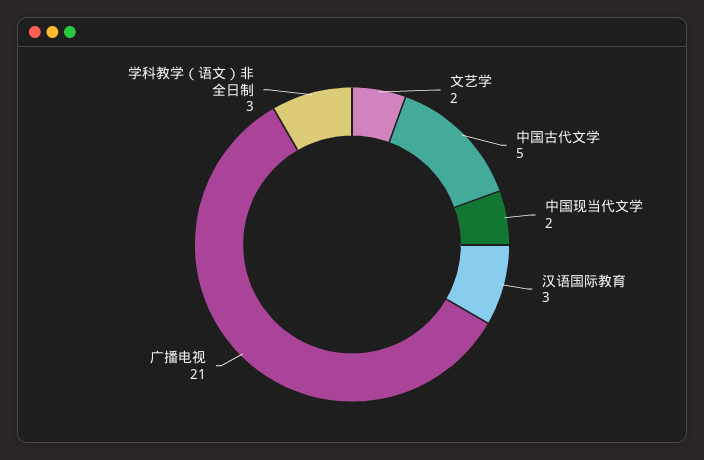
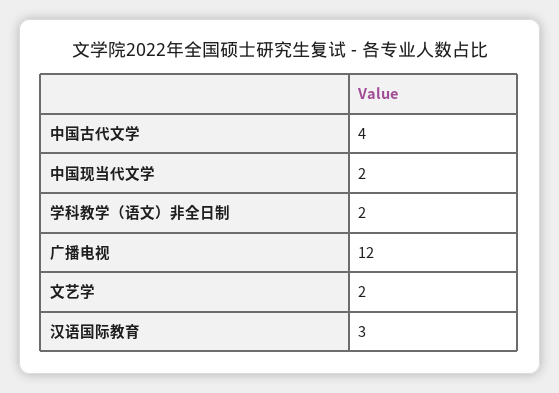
中国古代文学: 5 -> 4
广播电视: 21 -> 12
学科教学（语文）非全日制: 3 -> 2

